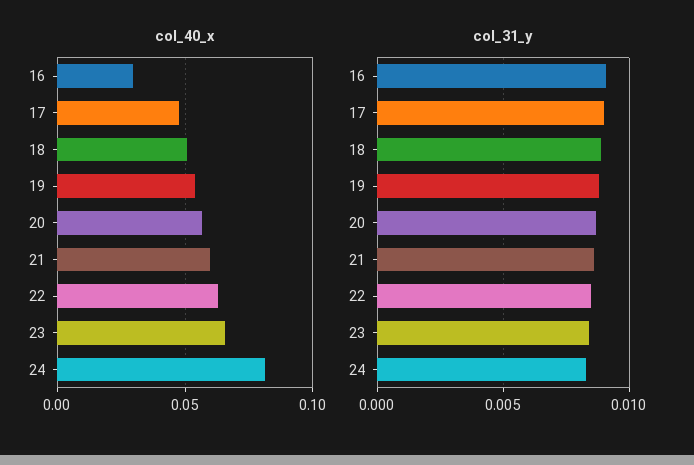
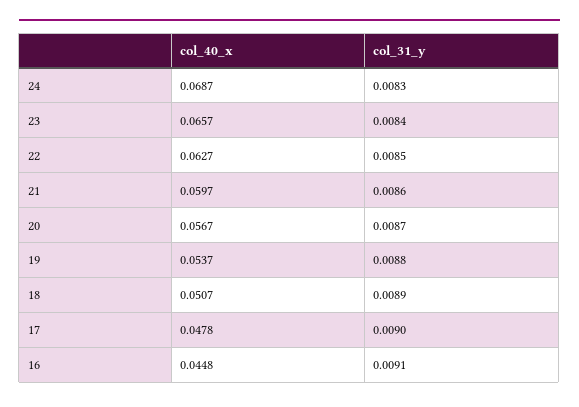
col_40_x, 16: 0.03 -> 0.0448
col_40_x, 24: 0.08 -> 0.0687

